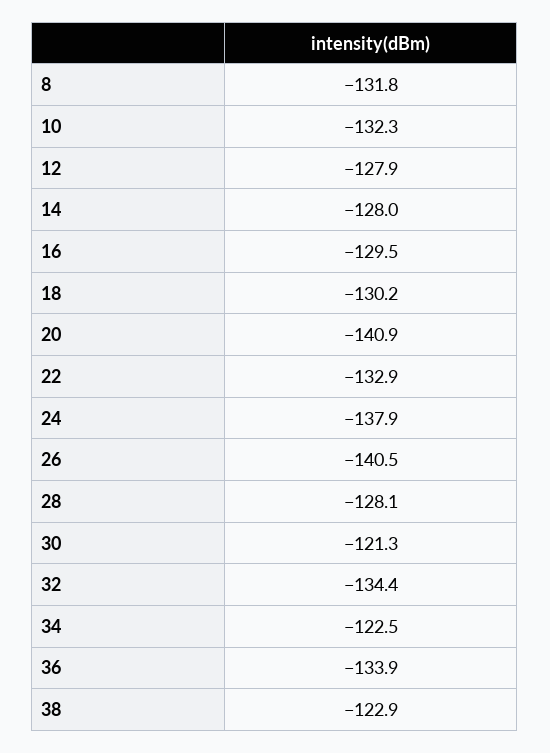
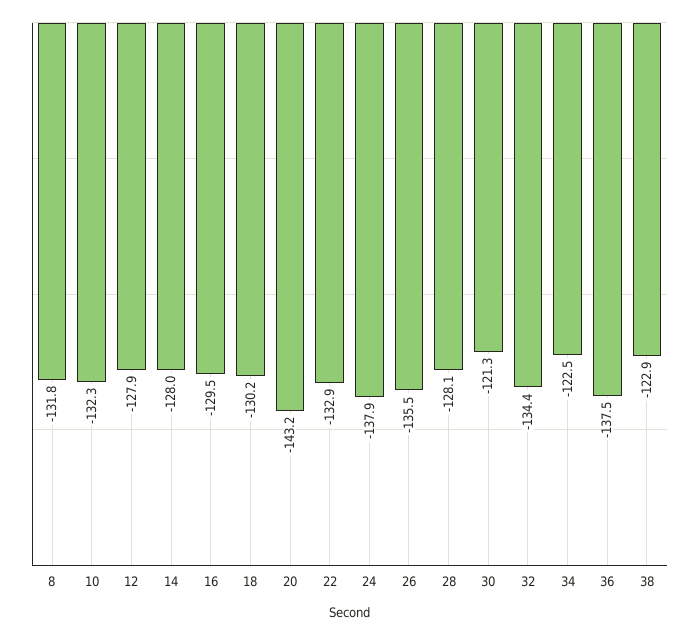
20: -140.9 -> -143.2
26: -140.5 -> -135.5
36: -133.9 -> -137.5

